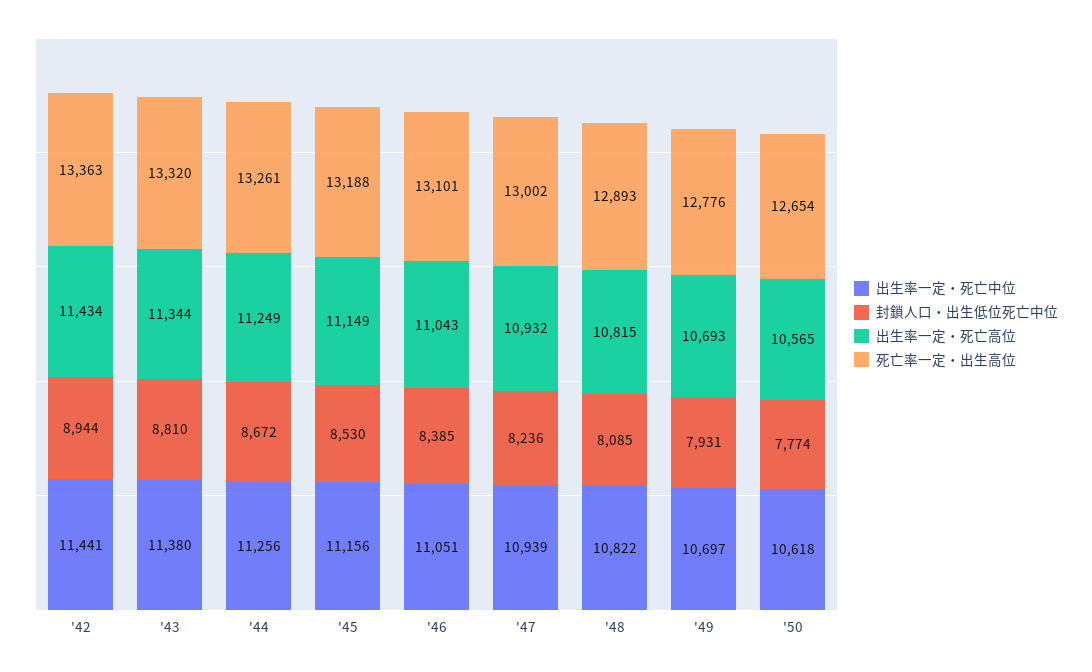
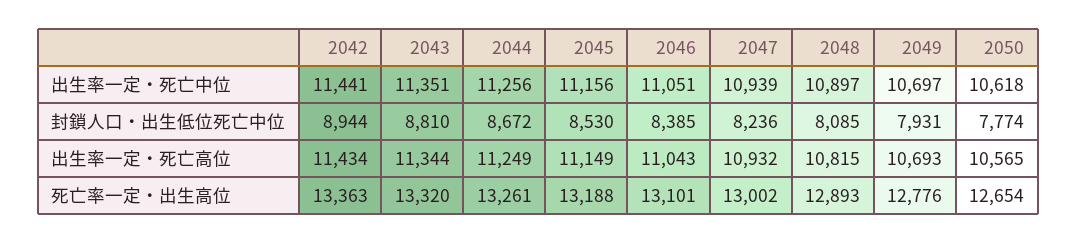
出生率一定・死亡中位, '43: 11380 -> 11351
出生率一定・死亡中位, '48: 10822 -> 10897

